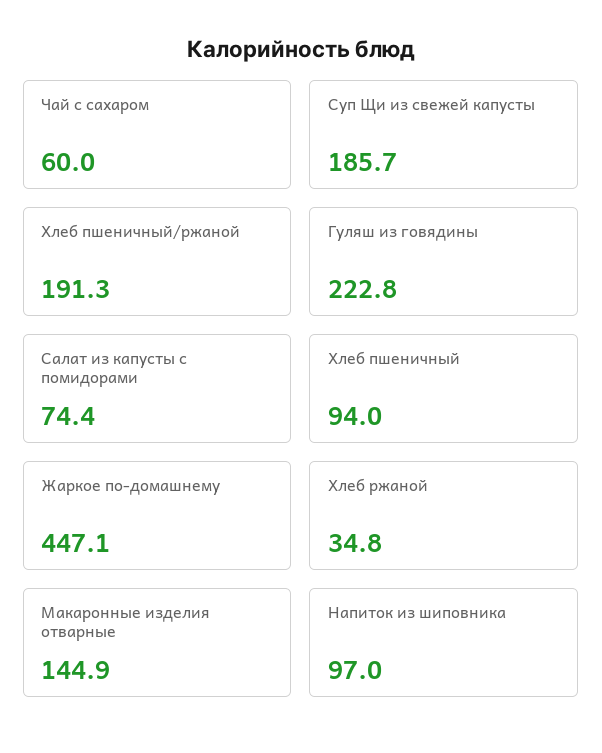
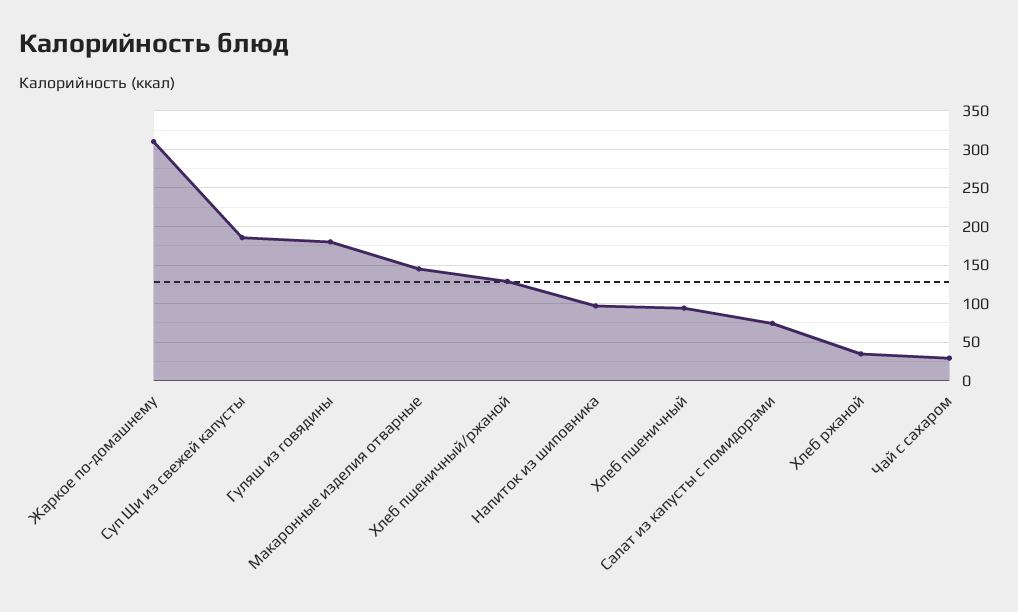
Чай с сахаром: 60 -> 30
Хлеб пшеничный/ржаной: 191.3 -> 130
Гуляш из говядины: 222.8 -> 180
Жаркое по-домашнему: 447.1 -> 310

